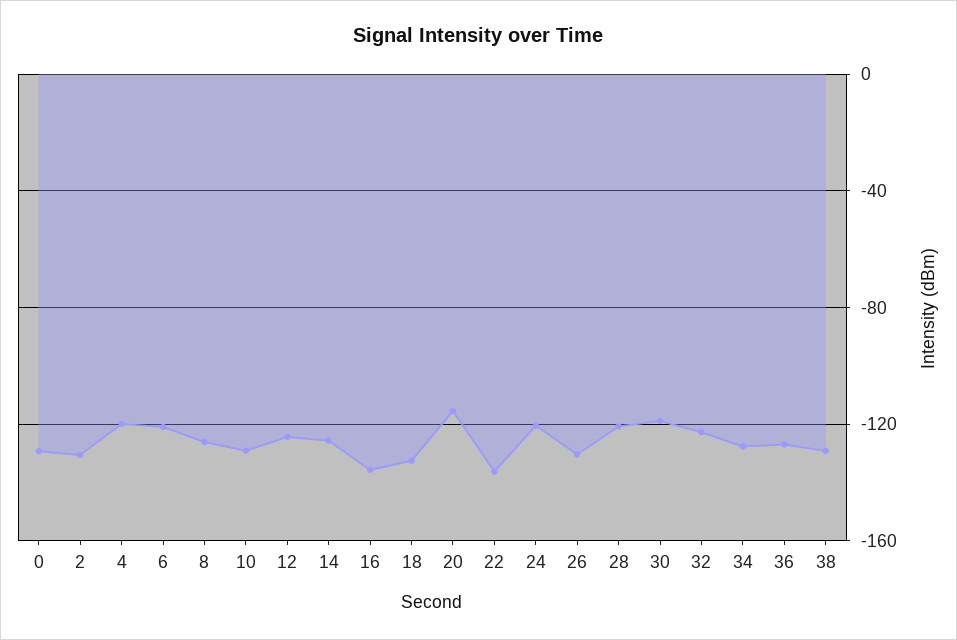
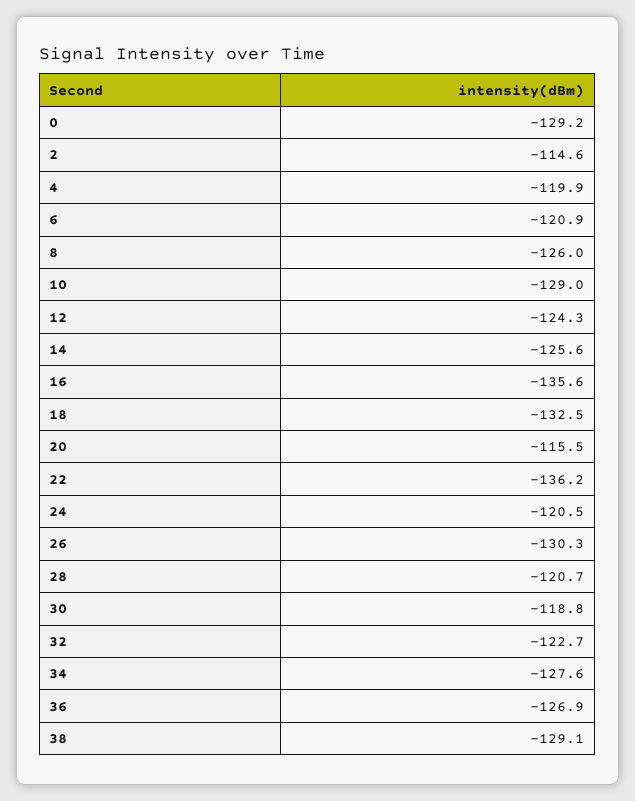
2: -130 -> -114.6

